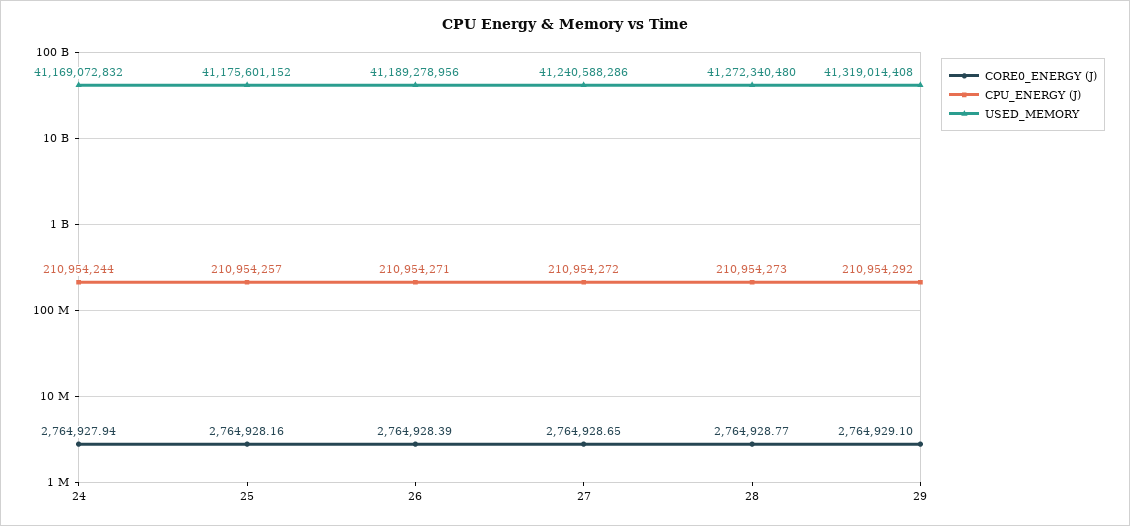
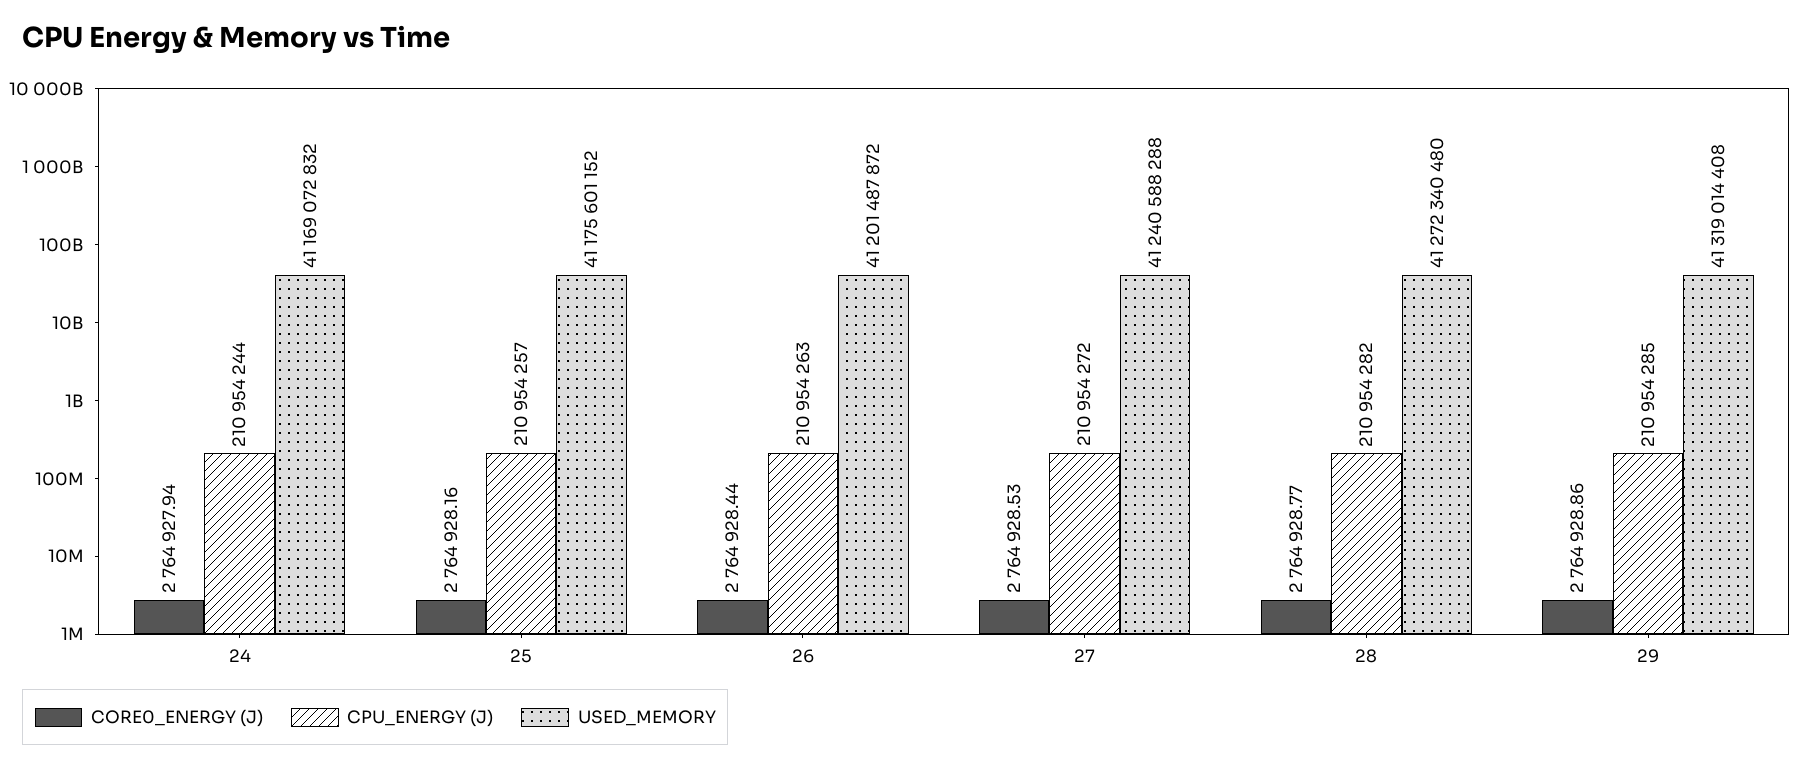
CORE0_ENERGY (J), 26: 2764928.39 -> 2764928.44
CPU_ENERGY (J), 26: 210954271 -> 210954263
USED_MEMORY, 26: 41189278956 -> 41201487872
CORE0_ENERGY (J), 27: 2764928.65 -> 2764928.53
USED_MEMORY, 27: 41240588286 -> 41240588288
CPU_ENERGY (J), 28: 210954273 -> 210954282
CORE0_ENERGY (J), 29: 2764929.1 -> 2764928.86
CPU_ENERGY (J), 29: 210954292 -> 210954285

